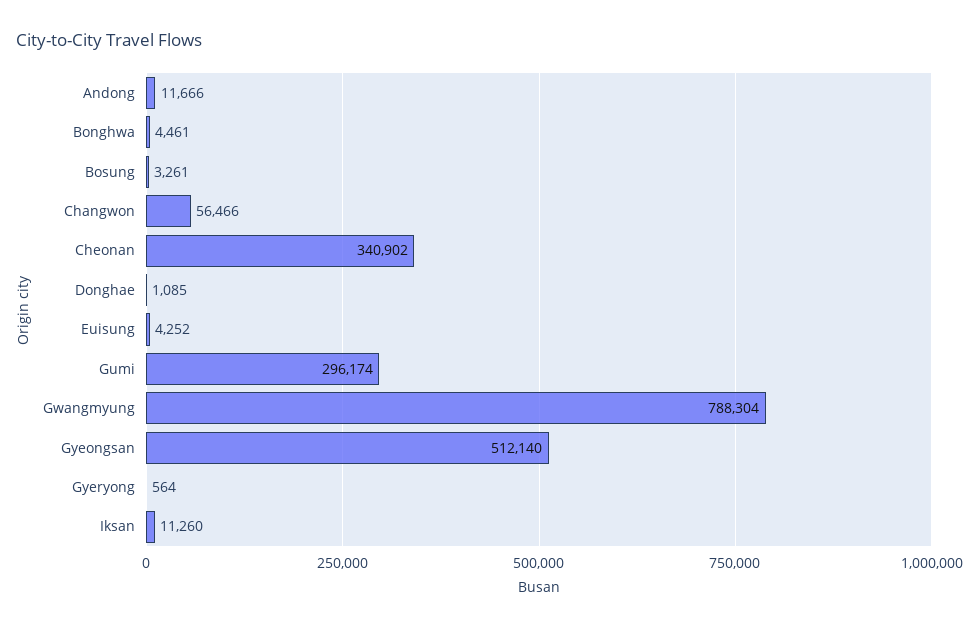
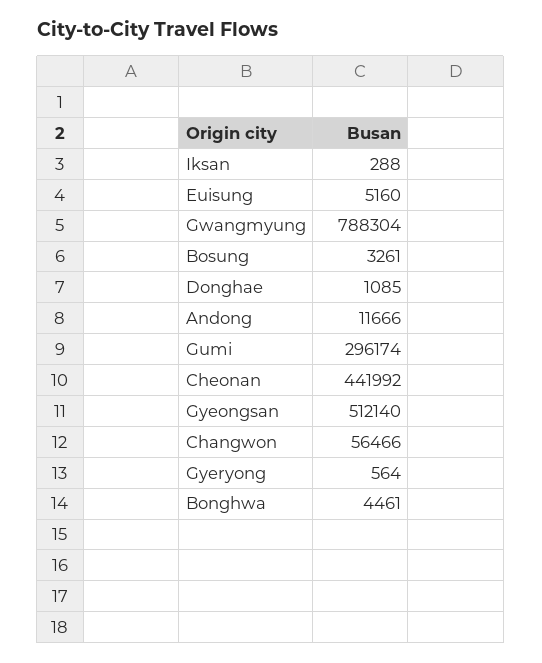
Cheonan: 340902 -> 441992
Euisung: 4252 -> 5160
Iksan: 11260 -> 288

